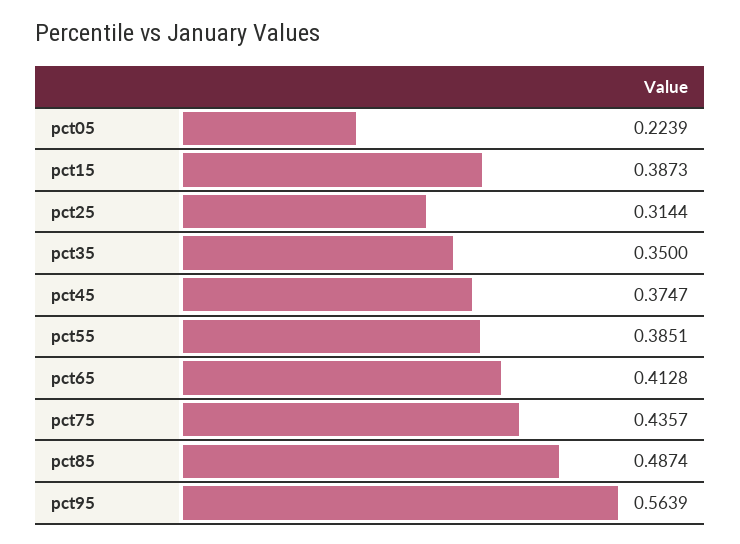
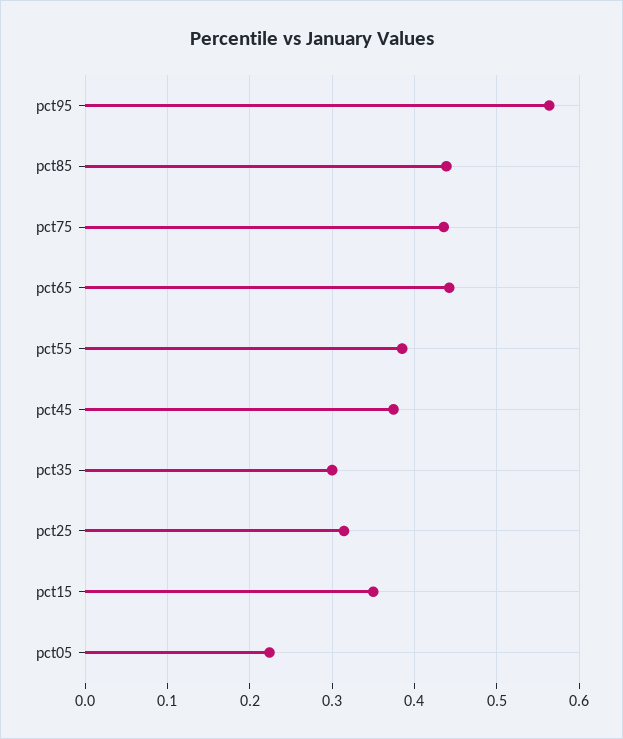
pct15: 0.3873 -> 0.35
pct35: 0.35 -> 0.3
pct65: 0.4128 -> 0.44
pct85: 0.4874 -> 0.44

